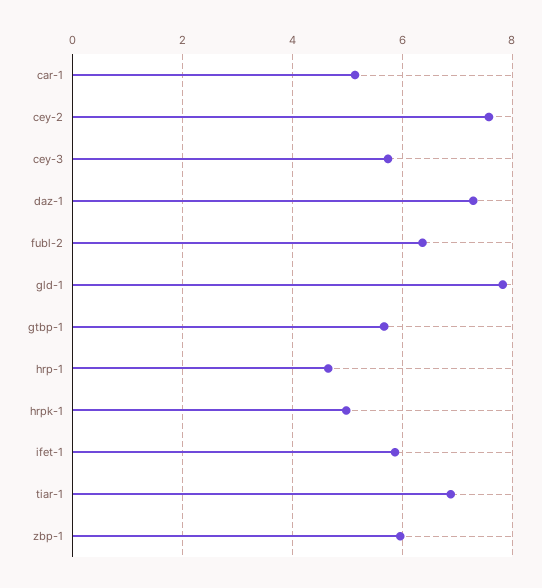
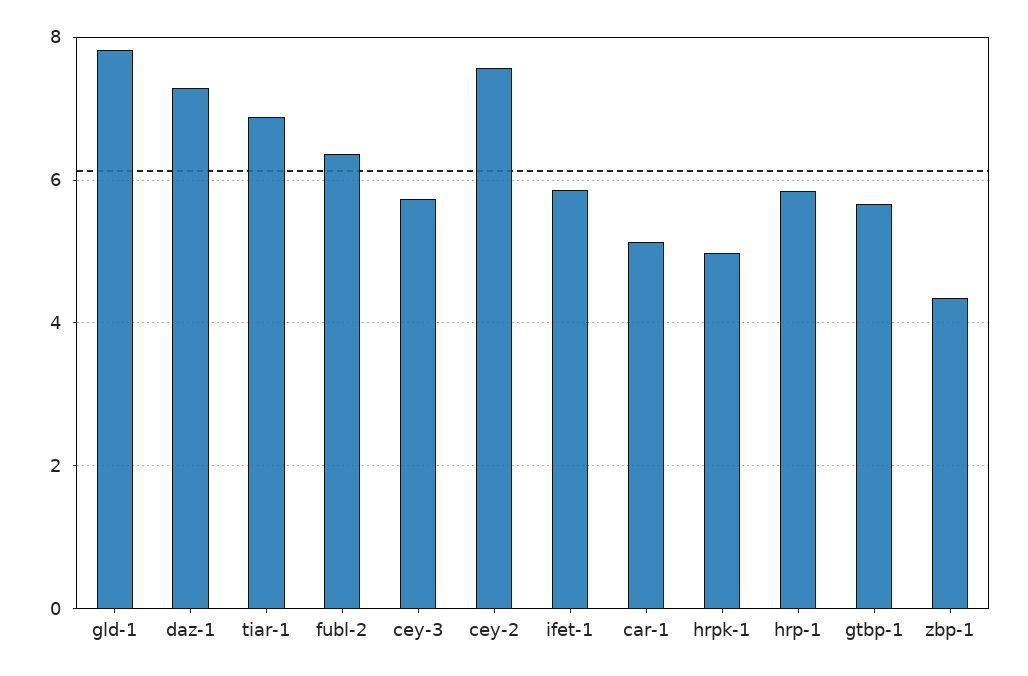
hrp-1: 4.6 -> 5.8
zbp-1: 6 -> 4.4

